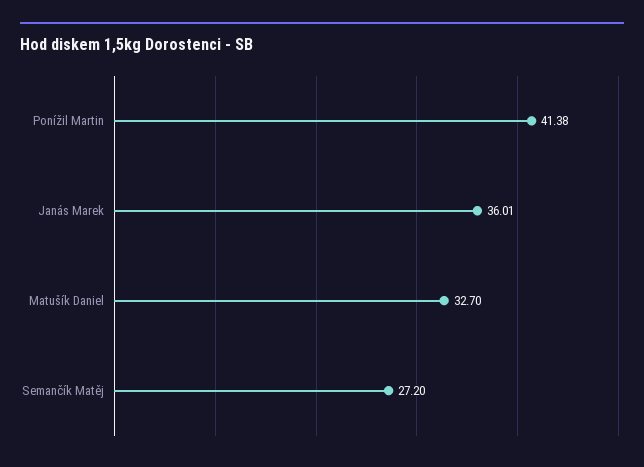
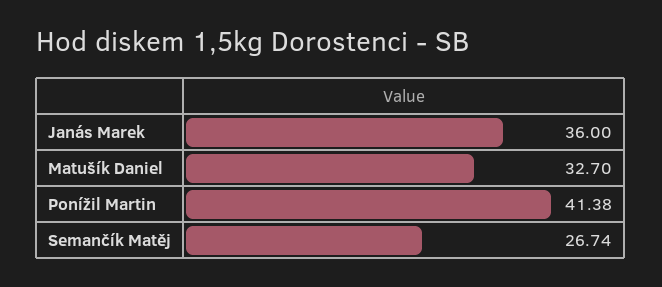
Janás Marek: 36.01 -> 36
Semančík Matěj: 27.2 -> 26.74

